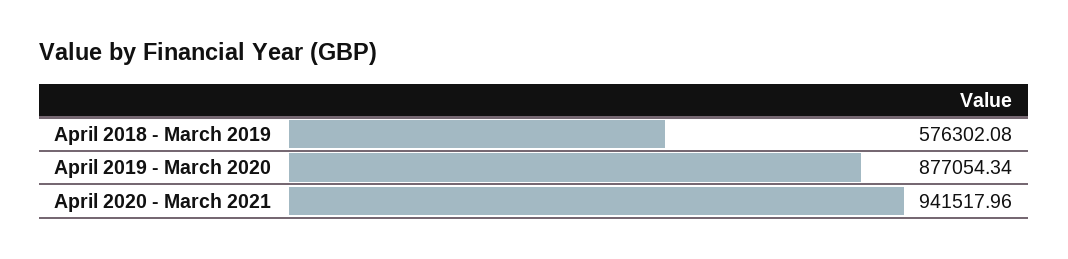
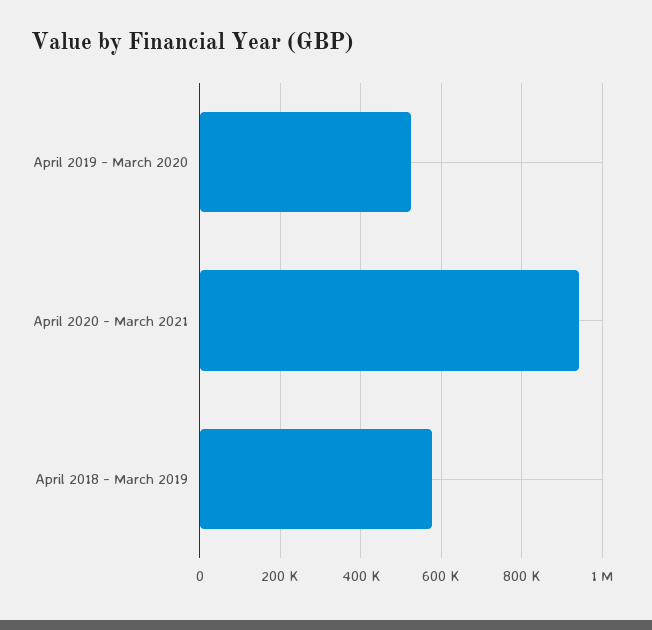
April 2019 - March 2020: 877054.34 -> 520000

